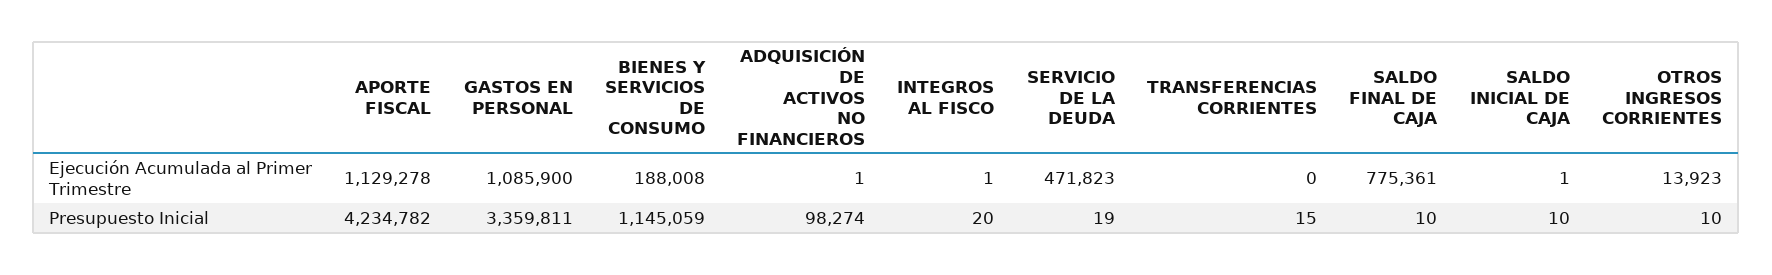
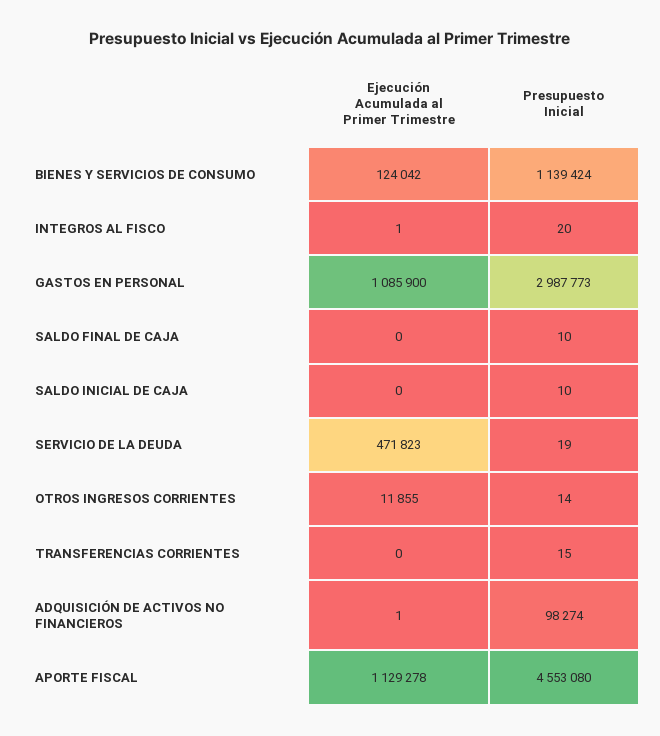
BIENES Y SERVICIOS DE CONSUMO, Ejecución Acumulada al Primer Trimestre: 188008 -> 124042
SALDO FINAL DE CAJA, Ejecución Acumulada al Primer Trimestre: 775361 -> 0
SALDO INICIAL DE CAJA, Ejecución Acumulada al Primer Trimestre: 1 -> 0
OTROS INGRESOS CORRIENTES, Ejecución Acumulada al Primer Trimestre: 13923 -> 11855
APORTE FISCAL, Presupuesto Inicial: 4234782 -> 4553080
GASTOS EN PERSONAL, Presupuesto Inicial: 3359811 -> 2987773
BIENES Y SERVICIOS DE CONSUMO, Presupuesto Inicial: 1145059 -> 1139424
OTROS INGRESOS CORRIENTES, Presupuesto Inicial: 10 -> 14

